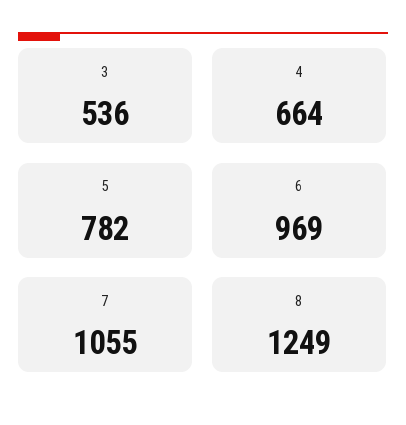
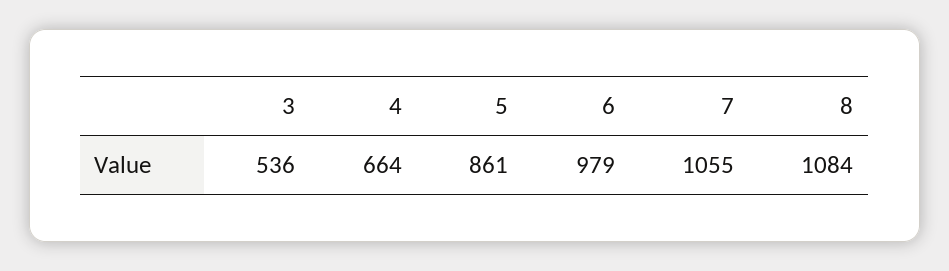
5: 782 -> 861
6: 969 -> 979
8: 1249 -> 1084

